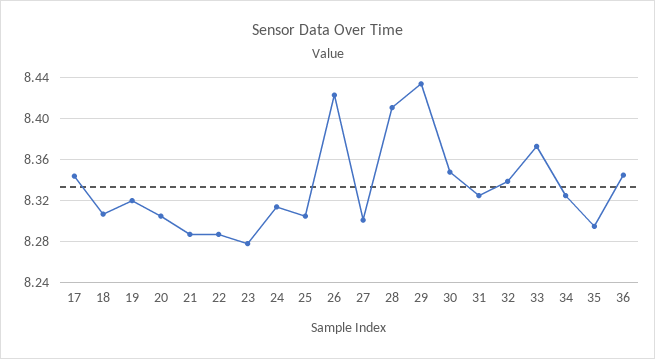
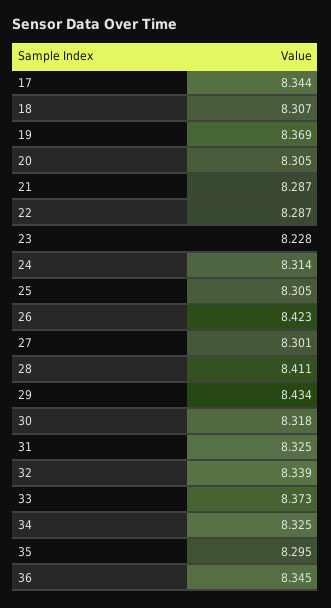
19: 8.32 -> 8.369
23: 8.28 -> 8.228
30: 8.35 -> 8.318

